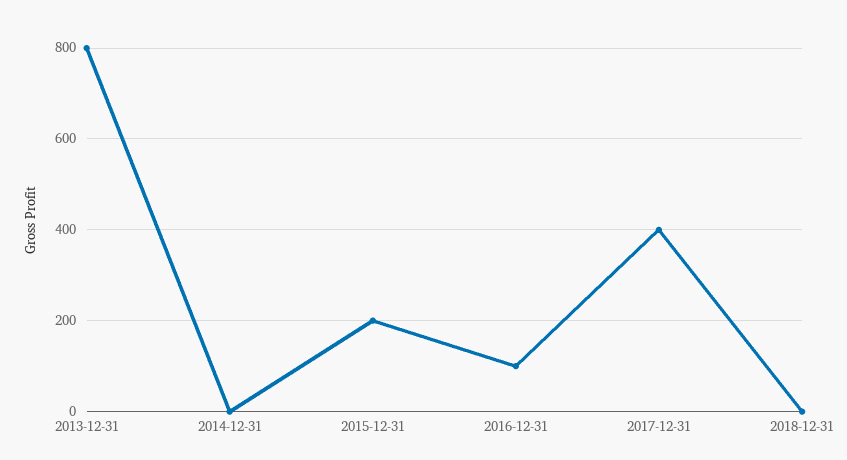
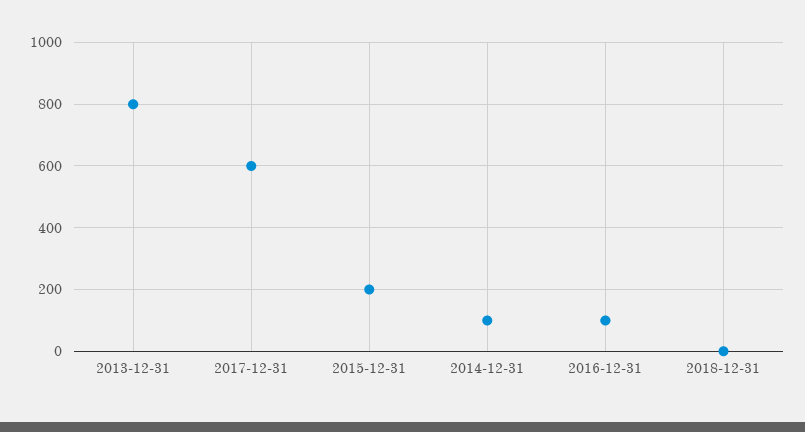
2014-12-31: 0 -> 100
2017-12-31: 400 -> 600

